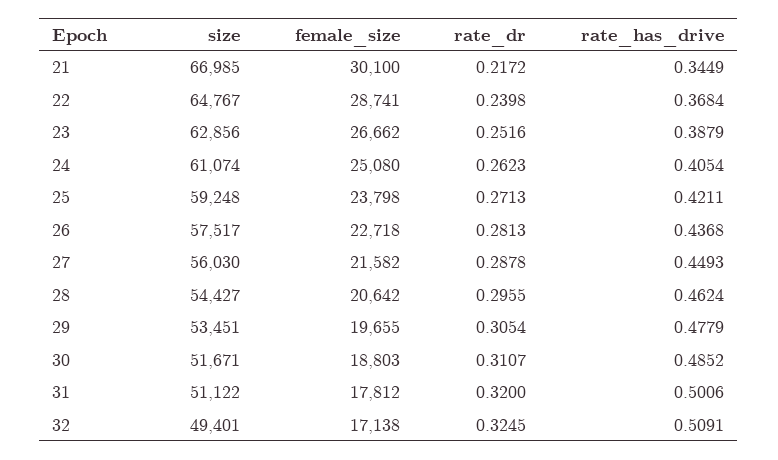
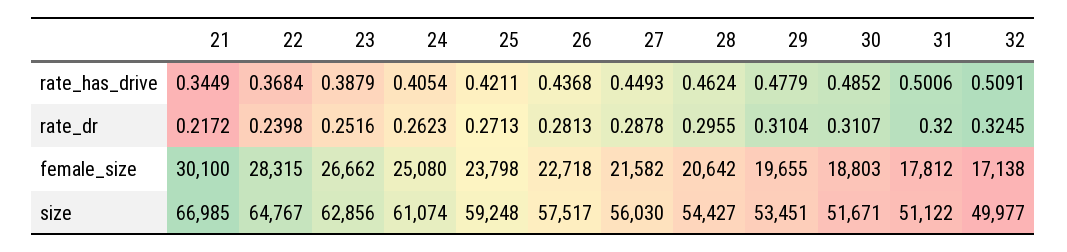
female_size, 22: 28741 -> 28315
rate_dr, 29: 0.3054 -> 0.3104
size, 32: 49401 -> 49977

